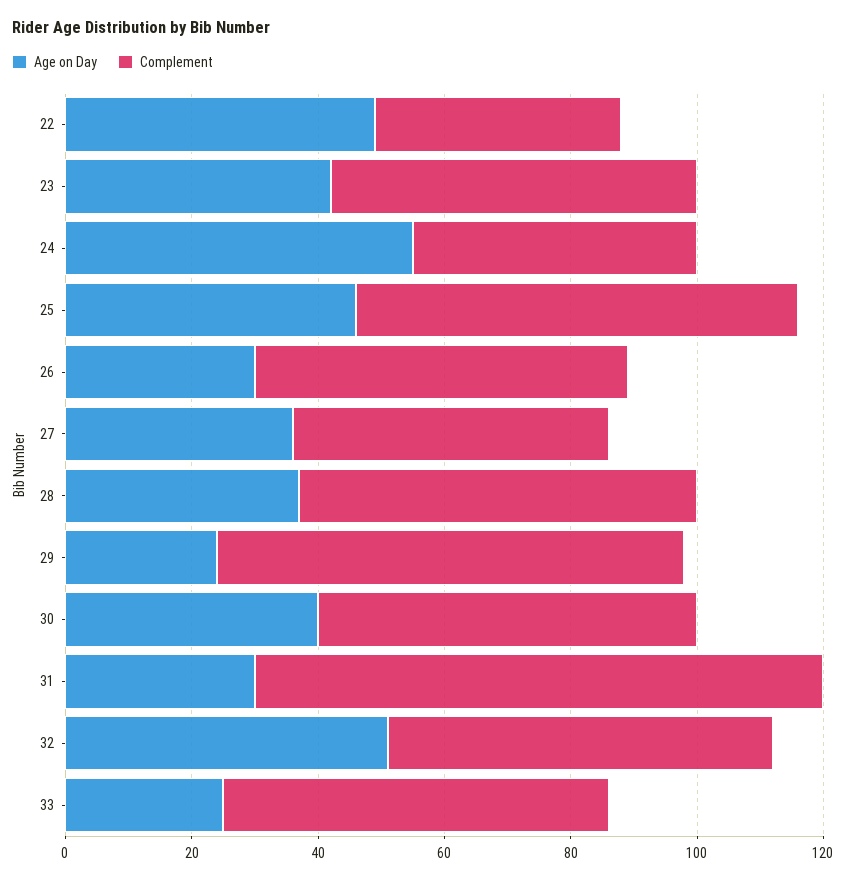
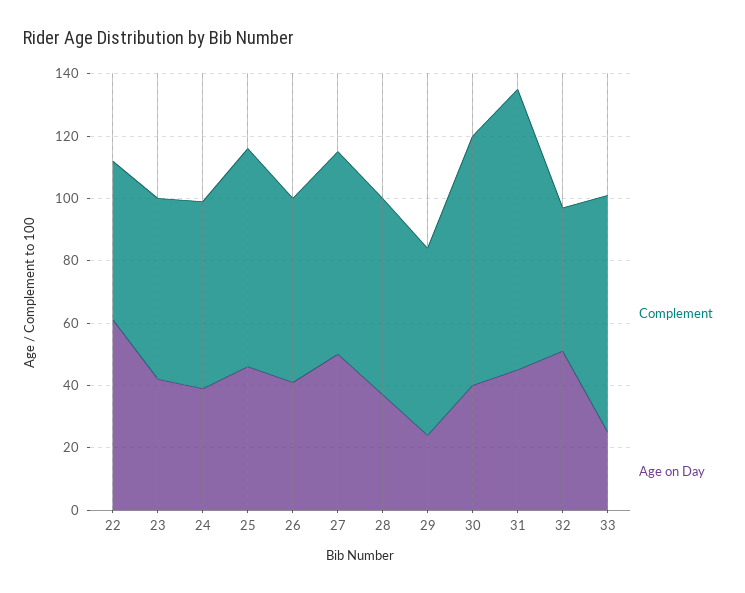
Age on Day, 22: 50 -> 60
Complement, 22: 40 -> 50
Age on Day, 24: 55 -> 40
Complement, 24: 45 -> 60
Age on Day, 26: 30 -> 40
Age on Day, 27: 35 -> 50
Complement, 27: 50 -> 65
Complement, 29: 75 -> 60
Complement, 30: 60 -> 80
Age on Day, 31: 30 -> 45
Complement, 32: 60 -> 45
Complement, 33: 60 -> 75

